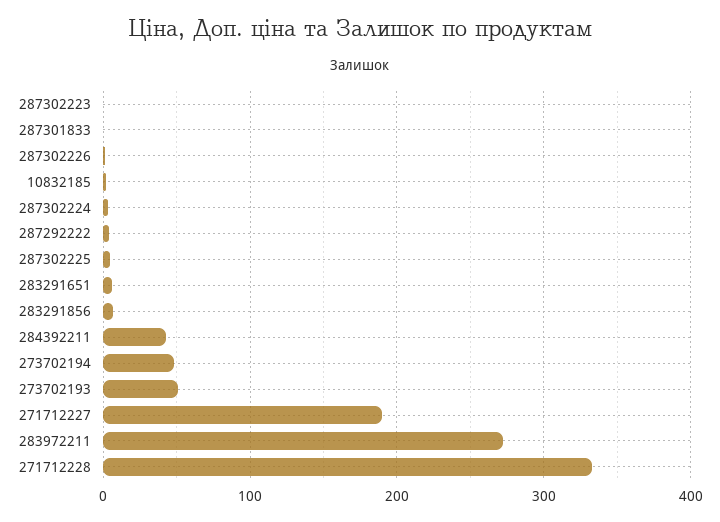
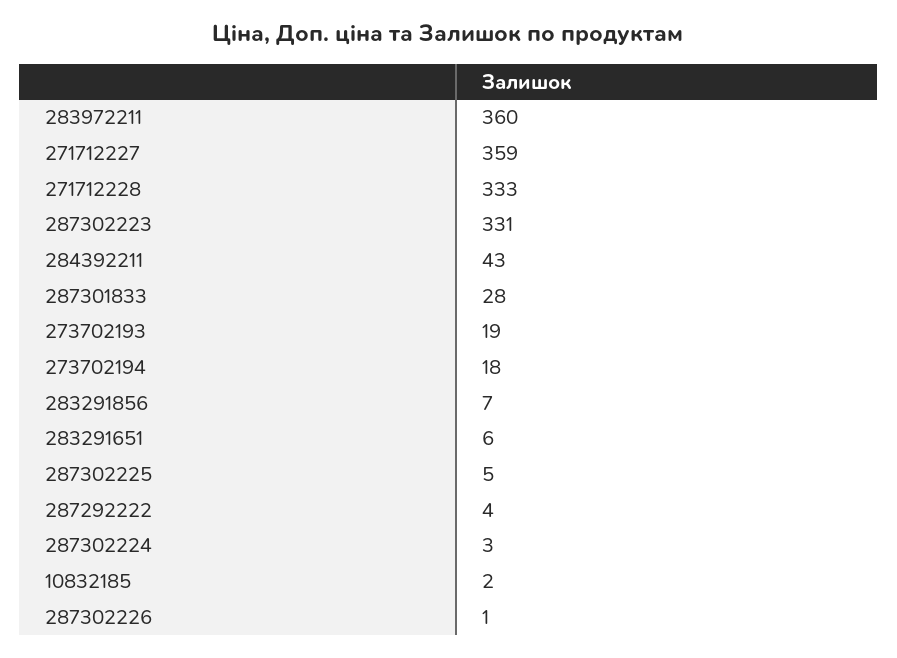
287302223: 0 -> 331
287301833: 0 -> 28
273702194: 50 -> 18
273702193: 50 -> 19
271712227: 190 -> 359
283972211: 270 -> 360

